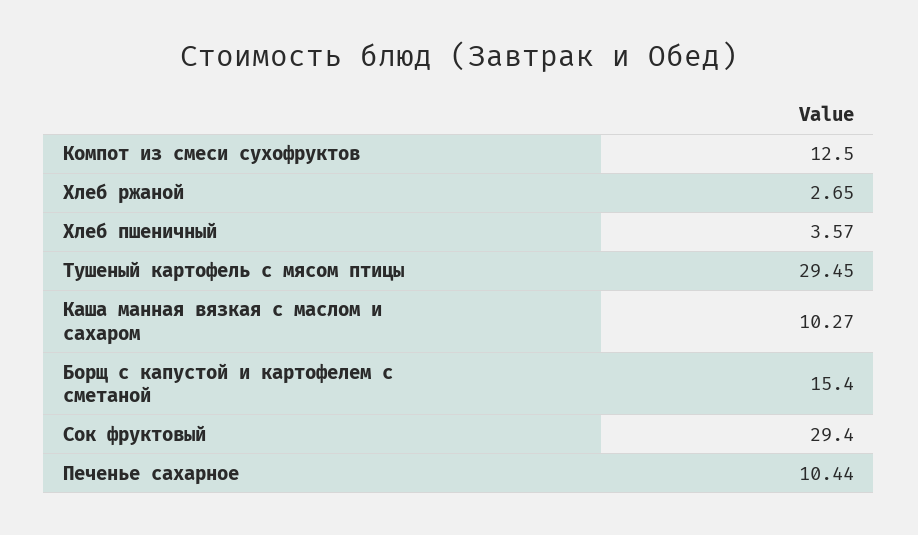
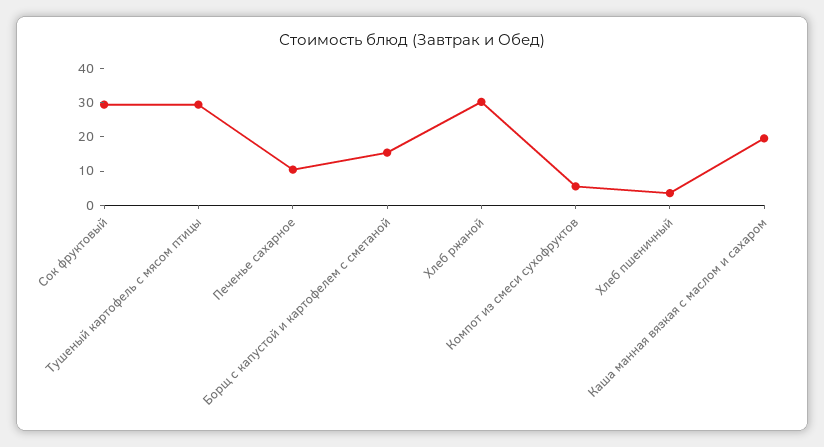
Компот из смеси сухофруктов: 12.5 -> 5
Хлеб ржаной: 2.65 -> 30
Каша манная вязкая с маслом и сахаром: 10.27 -> 20

